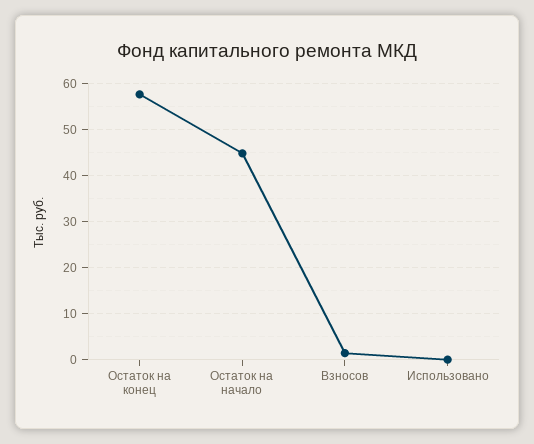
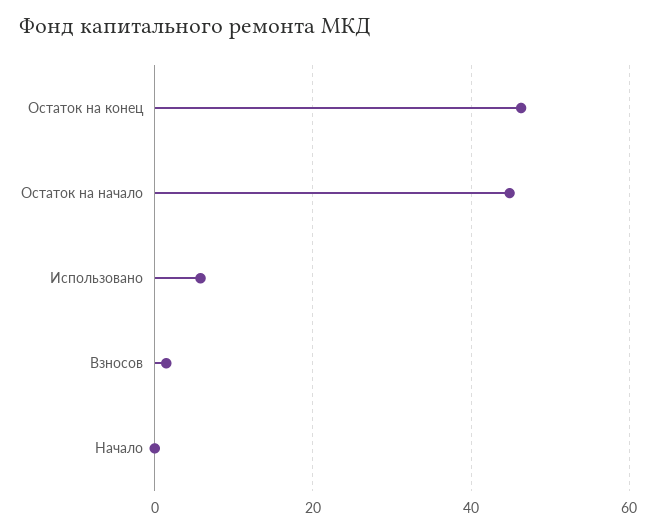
Остаток на конец: 58 -> 46
Использовано: 0 -> 6
Начало: none -> 0

